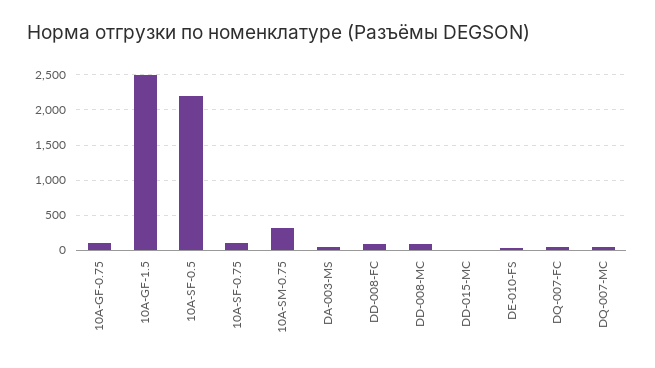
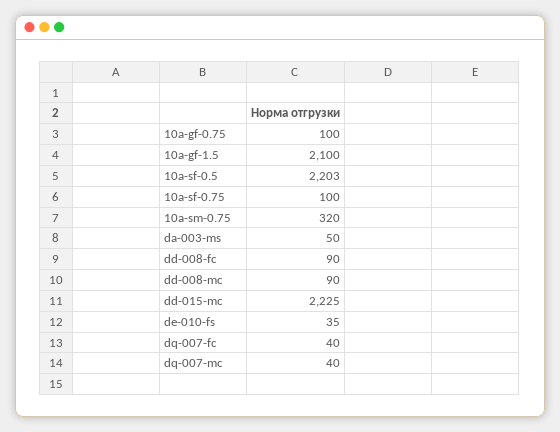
10A-GF-1.5: 2500 -> 2100
DD-015-MC: 0 -> 2225

